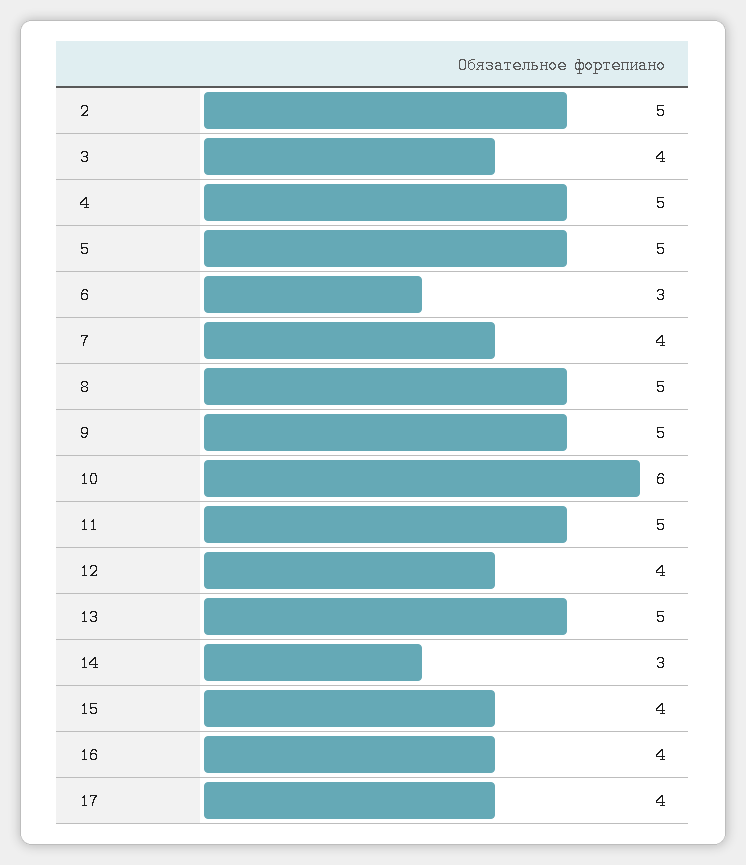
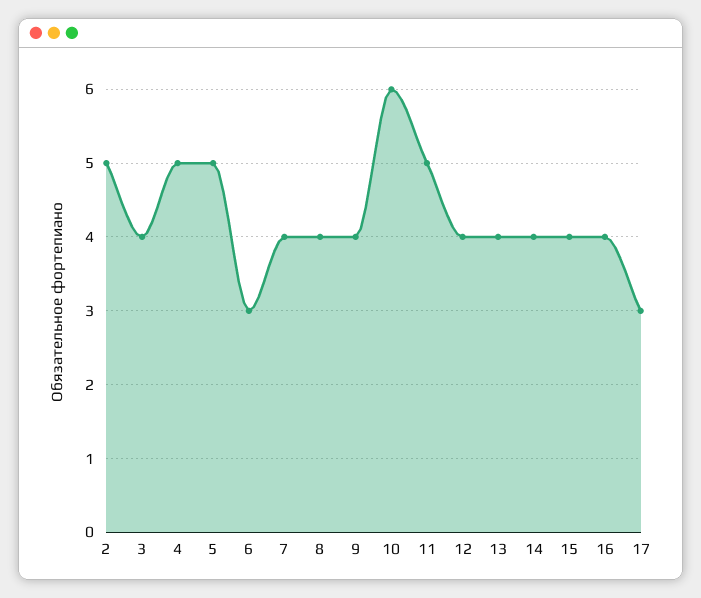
8: 5 -> 4
9: 5 -> 4
13: 5 -> 4
14: 3 -> 4
17: 4 -> 3

